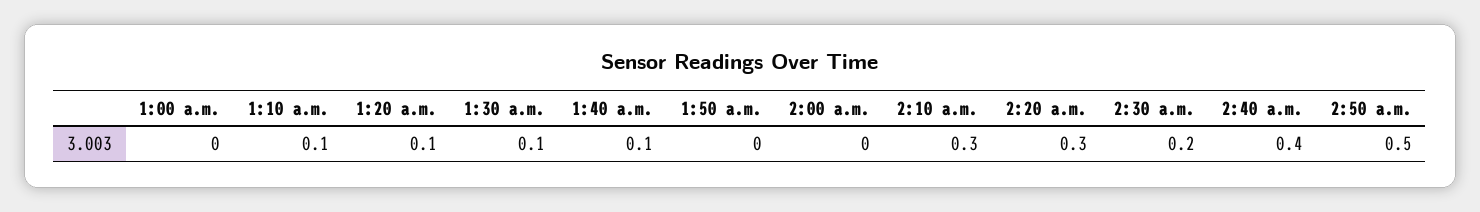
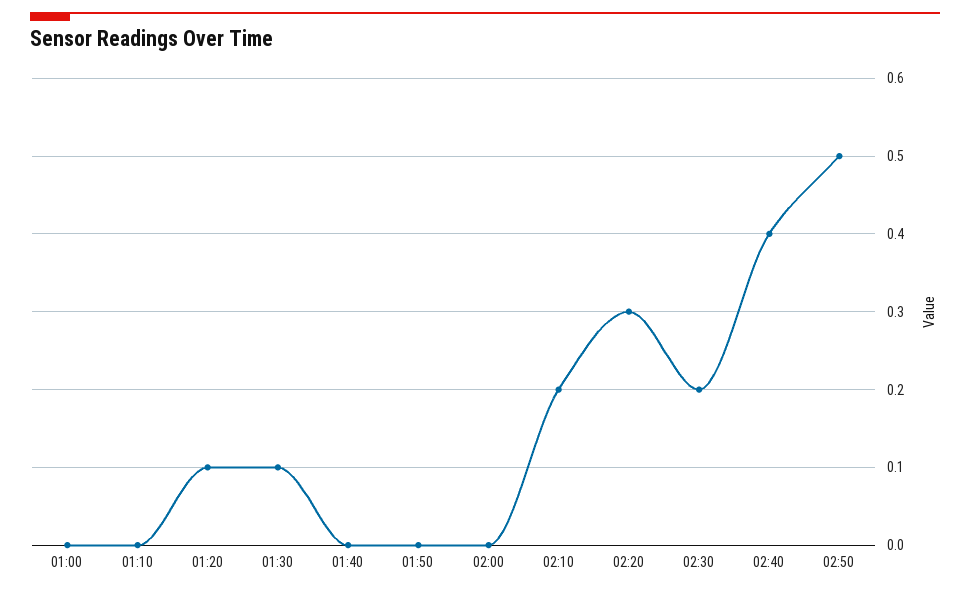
1:10 a.m.: 0.1 -> 0
1:40 a.m.: 0.1 -> 0
2:10 a.m.: 0.3 -> 0.2

